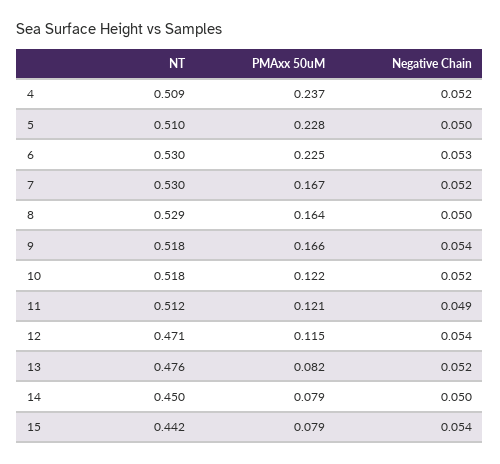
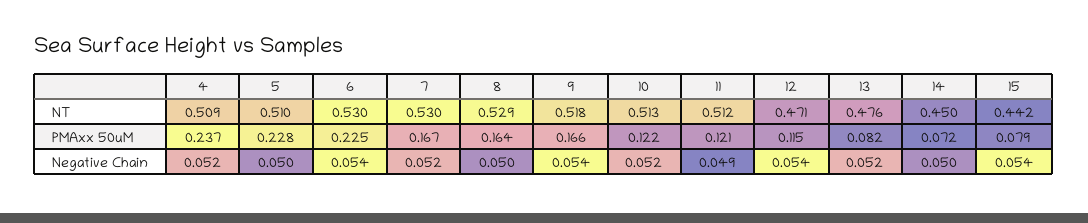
Negative Chain, 6: 0.053 -> 0.054
NT, 10: 0.518 -> 0.513
PMAxx 50uM, 14: 0.079 -> 0.072

